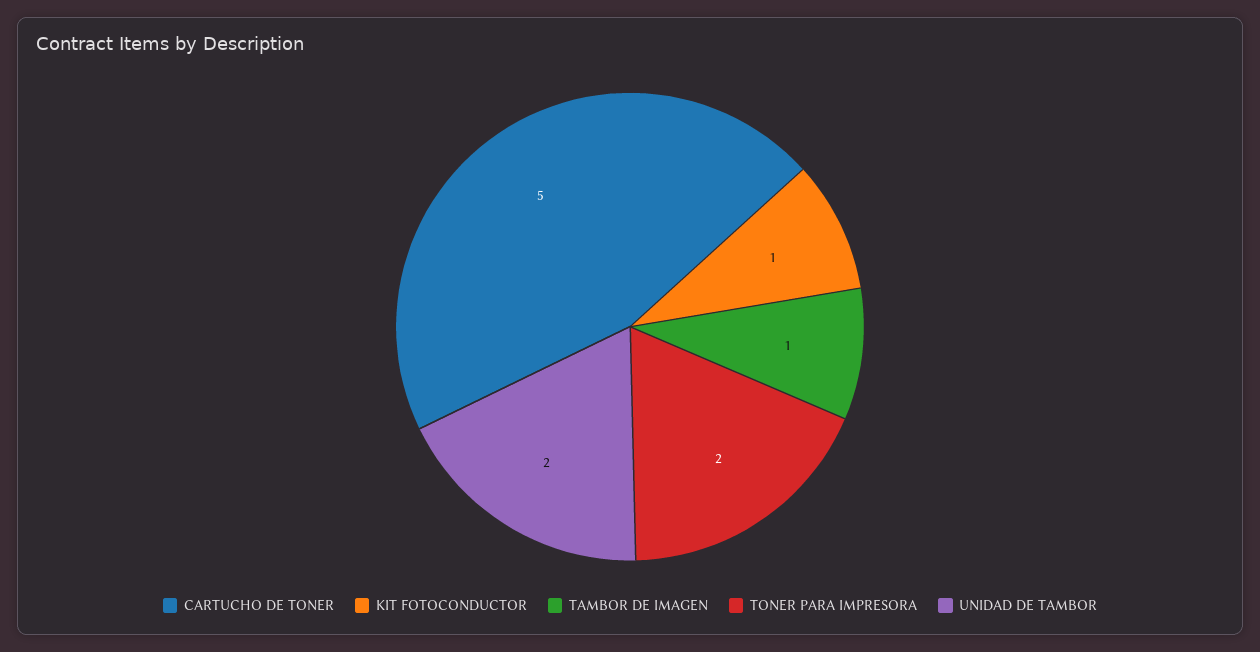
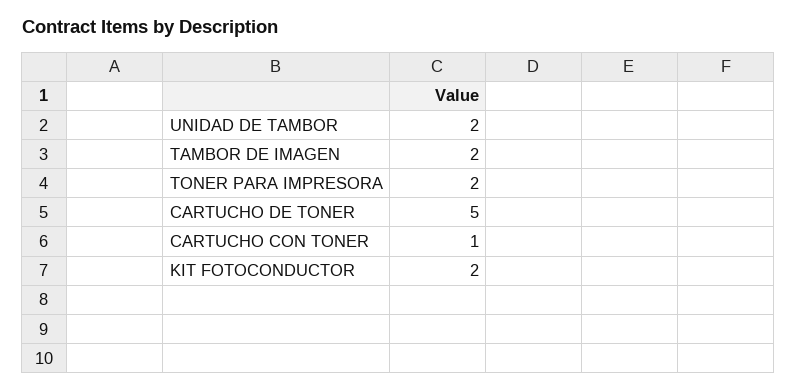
KIT FOTOCONDUCTOR: 1 -> 2
TAMBOR DE IMAGEN: 1 -> 2
CARTUCHO CON TONER: none -> 1

